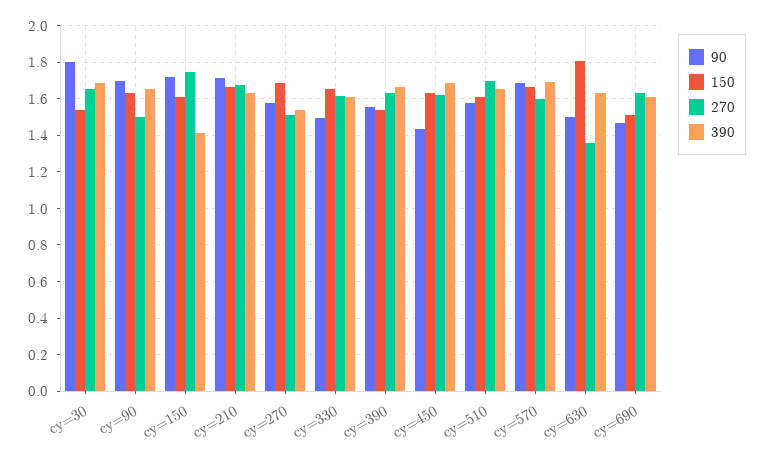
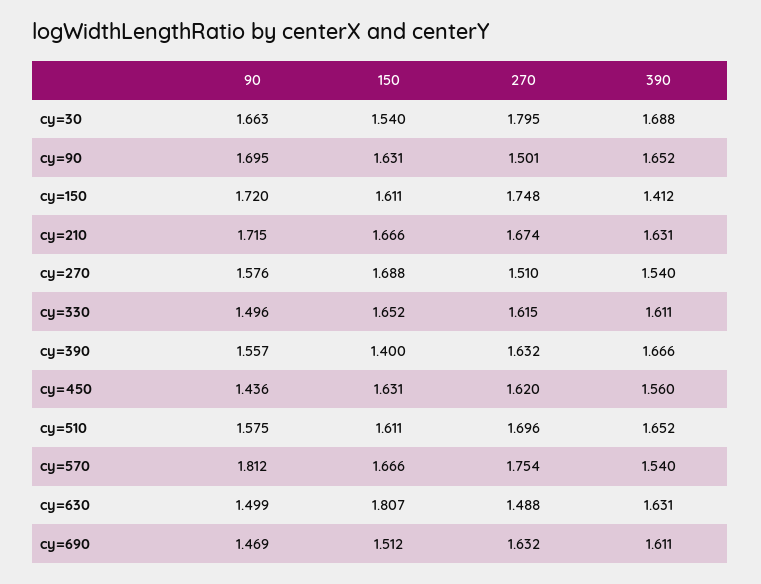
90, cy=30: 1.8 -> 1.663
270, cy=30: 1.65 -> 1.795
150, cy=390: 1.55 -> 1.4
390, cy=450: 1.7 -> 1.56
90, cy=570: 1.7 -> 1.812
270, cy=570: 1.6 -> 1.754
390, cy=570: 1.7 -> 1.54
270, cy=630: 1.35 -> 1.488

